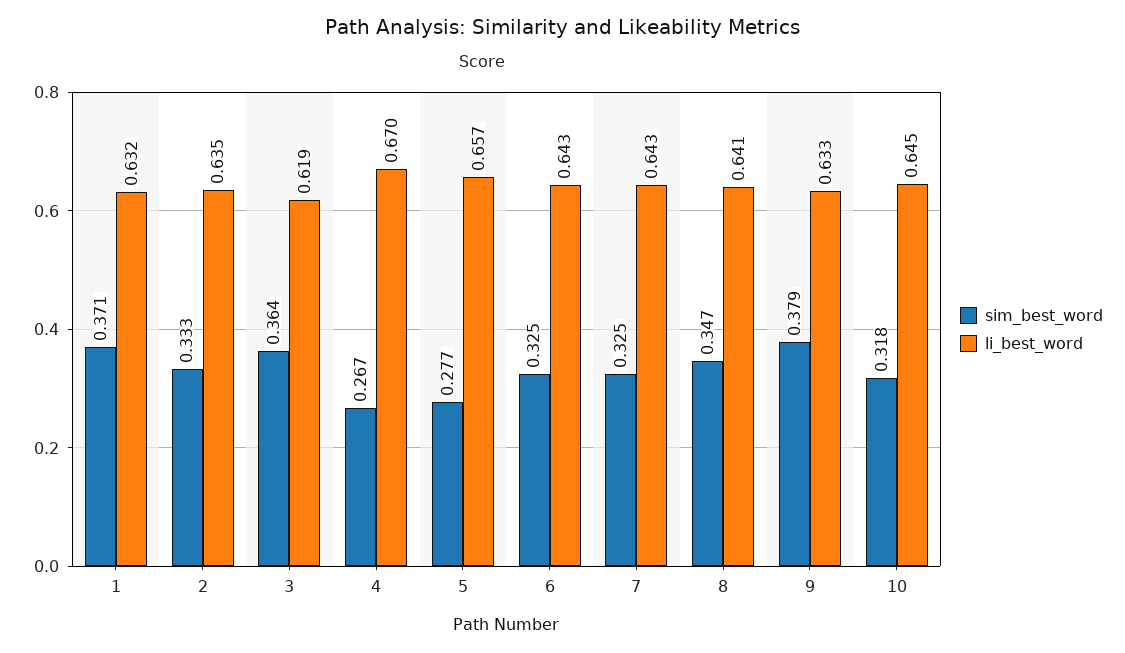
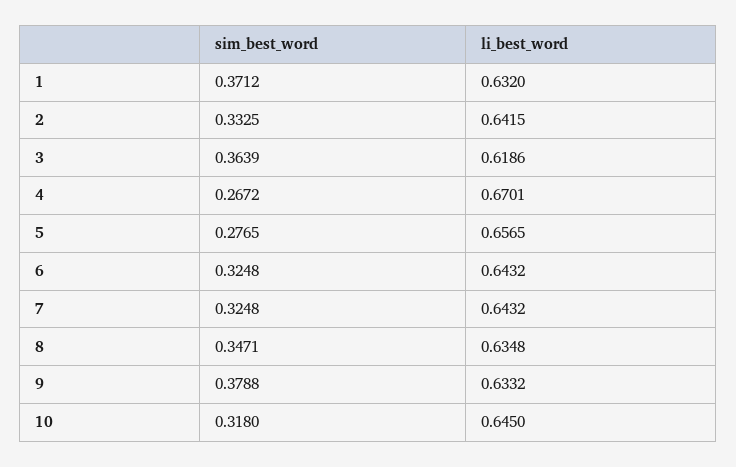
li_best_word, 2: 0.635 -> 0.6415
li_best_word, 8: 0.641 -> 0.6348

